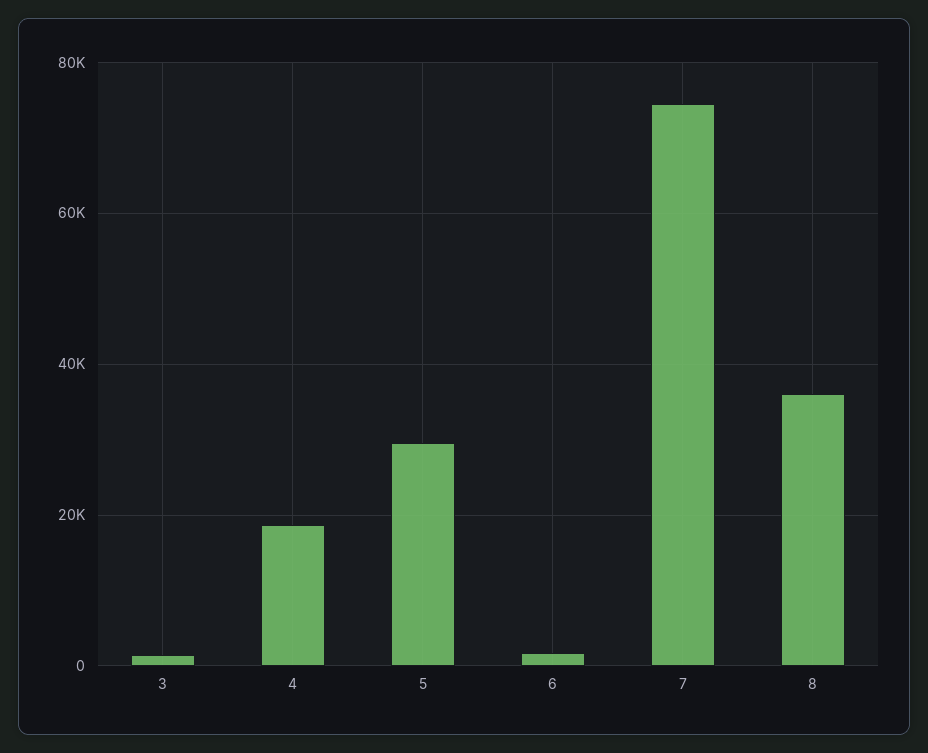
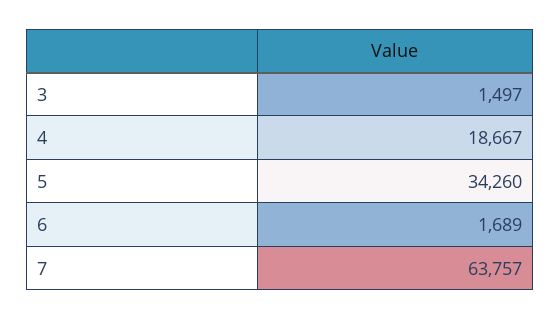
5: 30000 -> 34260
7: 74000 -> 63757
8: 36000 -> none

